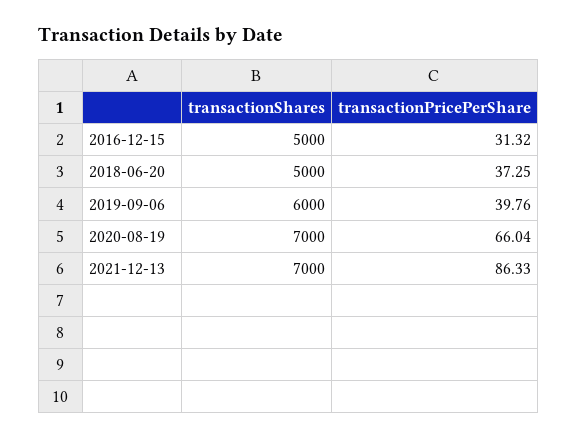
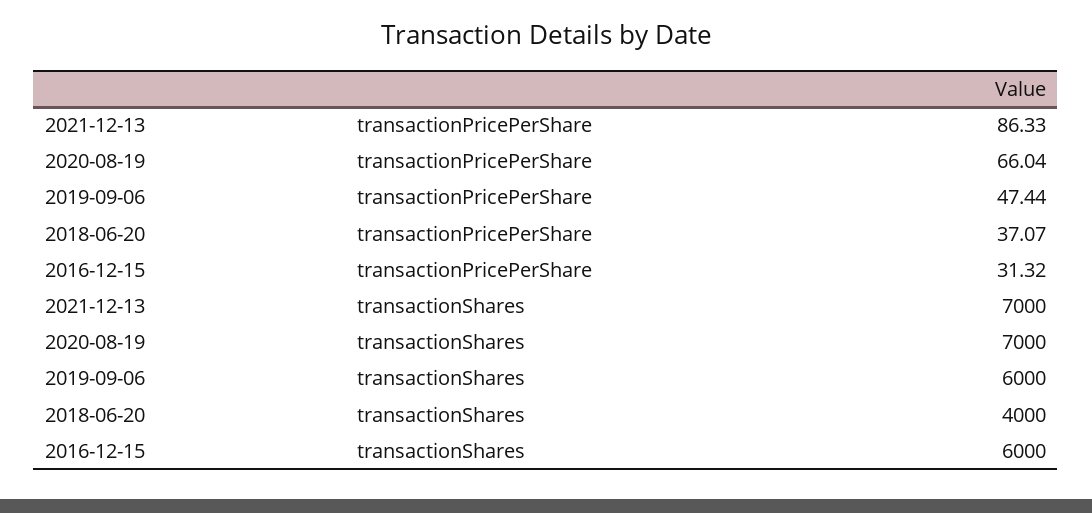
transactionShares, 2016-12-15: 5000 -> 6000
transactionShares, 2018-06-20: 5000 -> 4000
transactionPricePerShare, 2018-06-20: 37.25 -> 37.07
transactionPricePerShare, 2019-09-06: 39.76 -> 47.44

